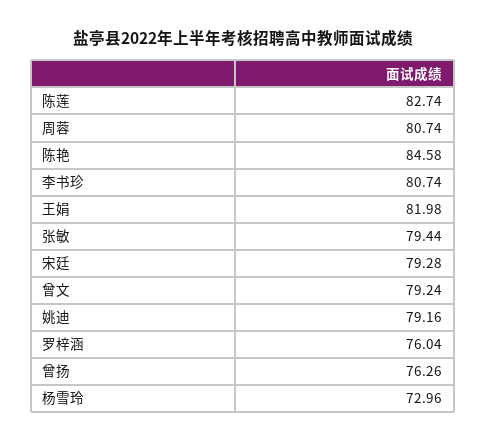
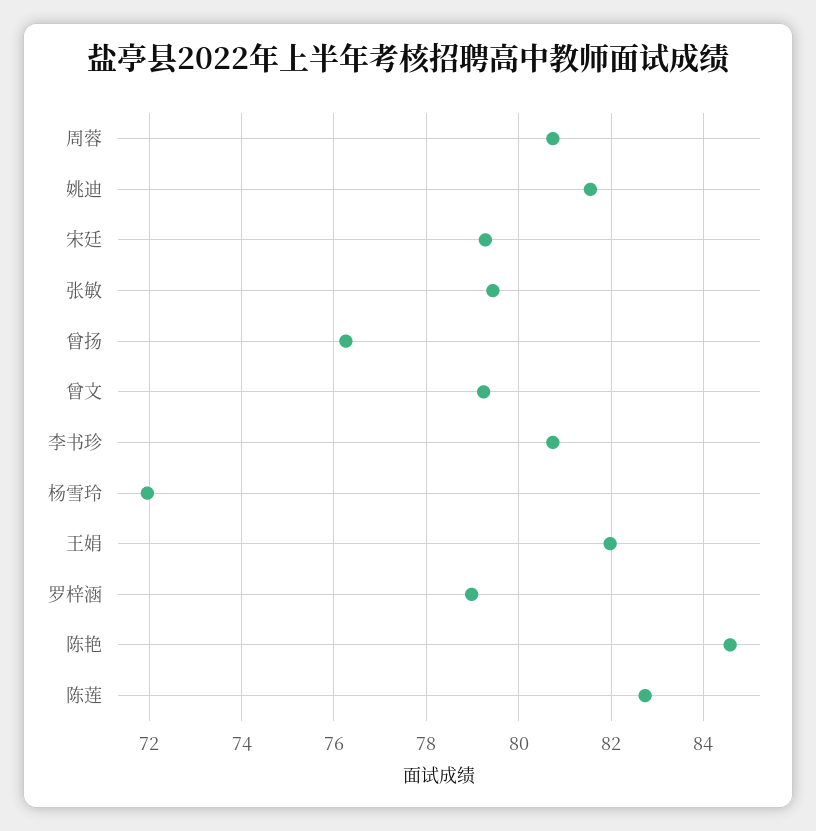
姚迪: 79.16 -> 81.6
罗梓涵: 76.04 -> 79
杨雪玲: 72.96 -> 72

